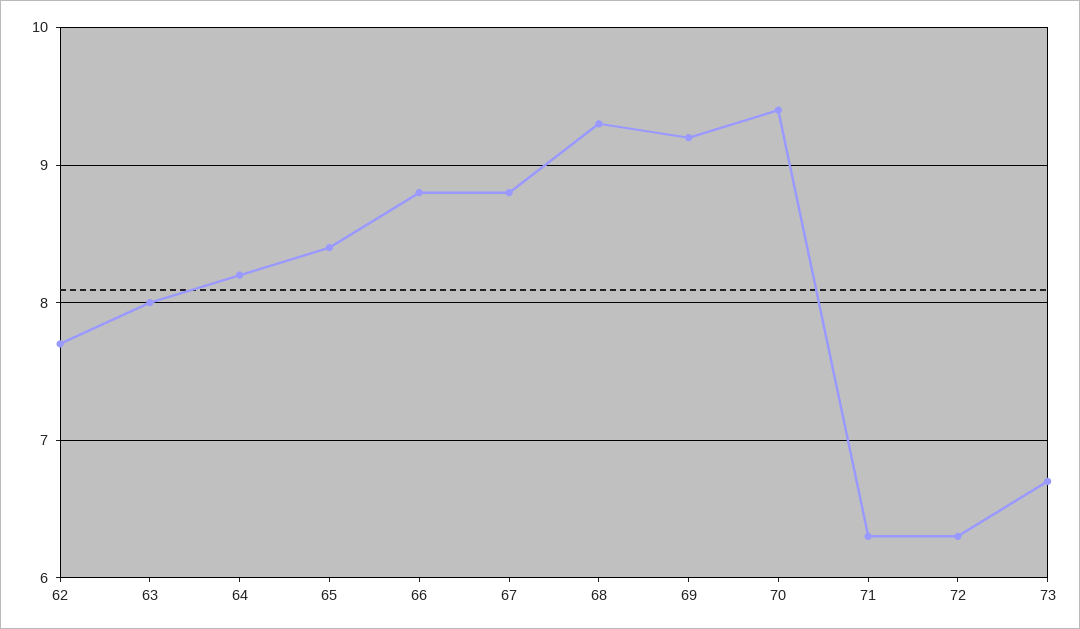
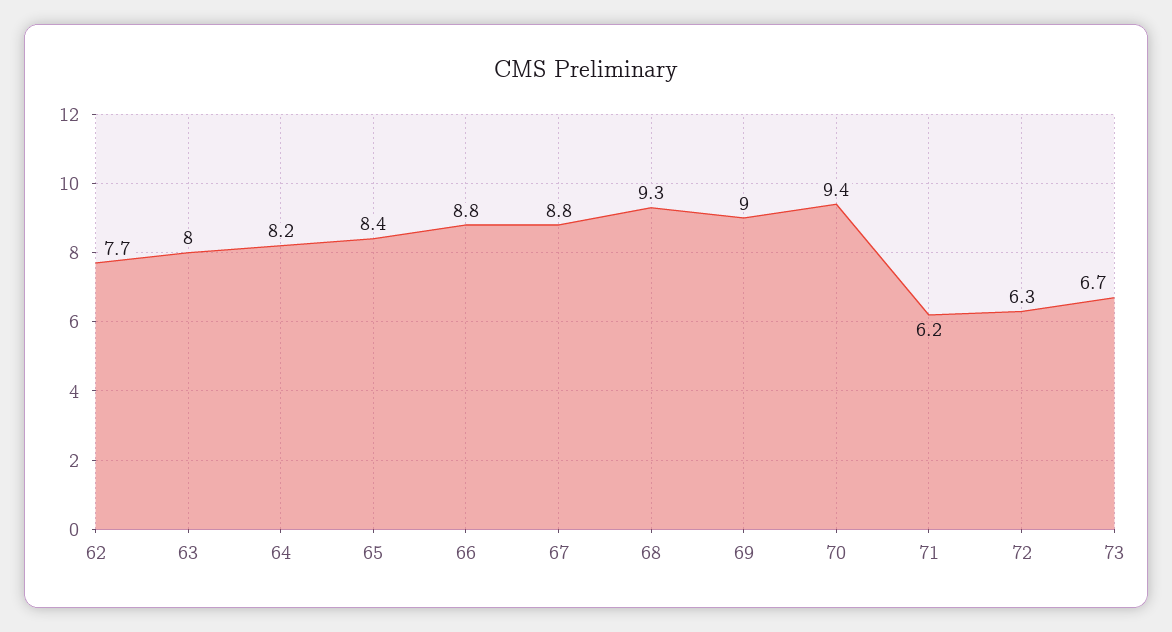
69: 9.2 -> 9
71: 6.3 -> 6.2

